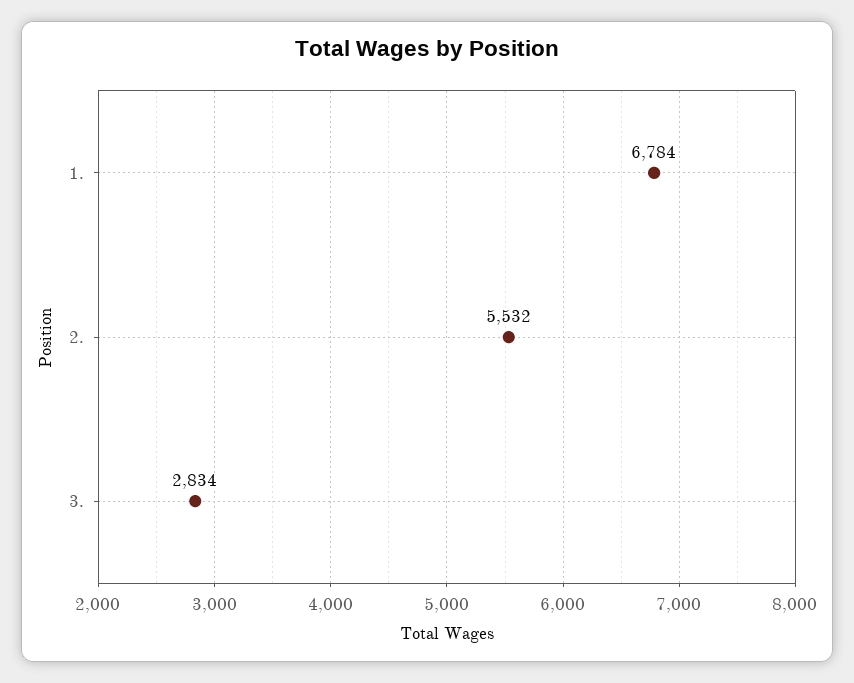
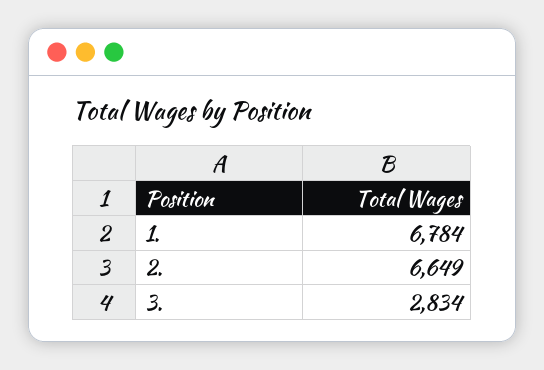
2.: 5532 -> 6649

